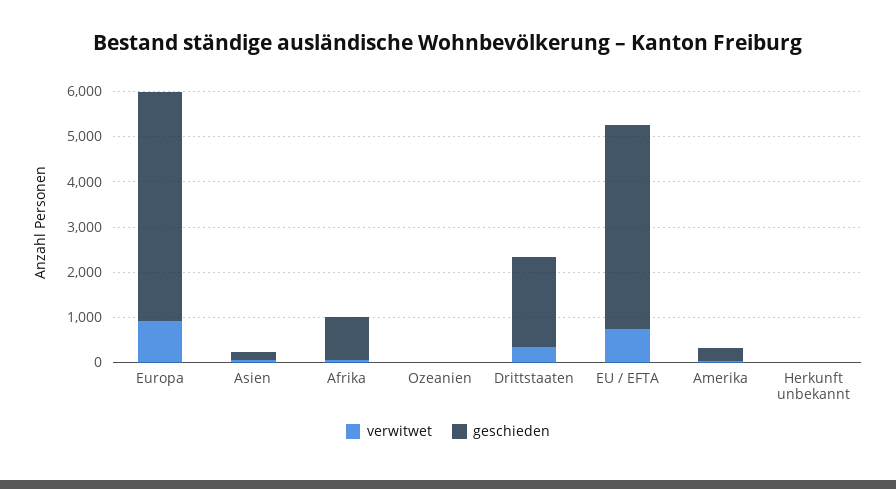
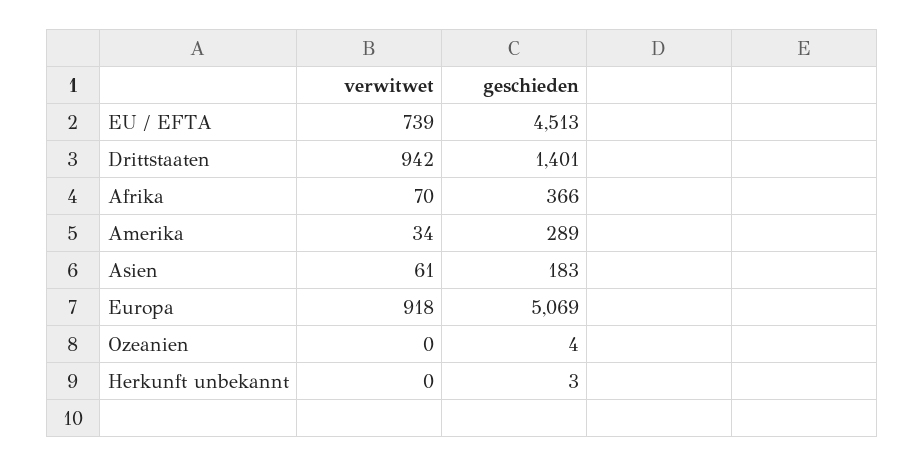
geschieden, Afrika: 1000 -> 366
verwitwet, Drittstaaten: 400 -> 942
geschieden, Drittstaaten: 2000 -> 1401

